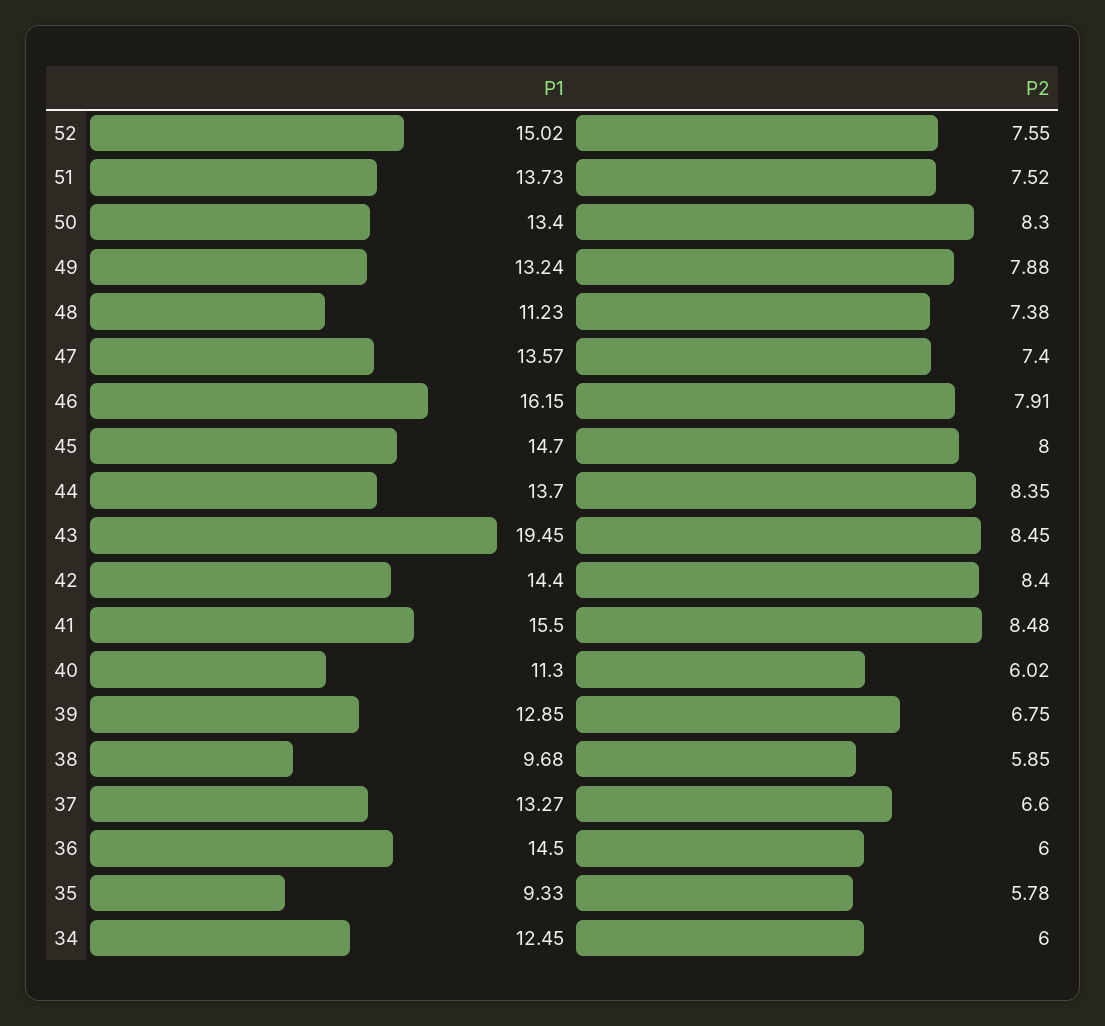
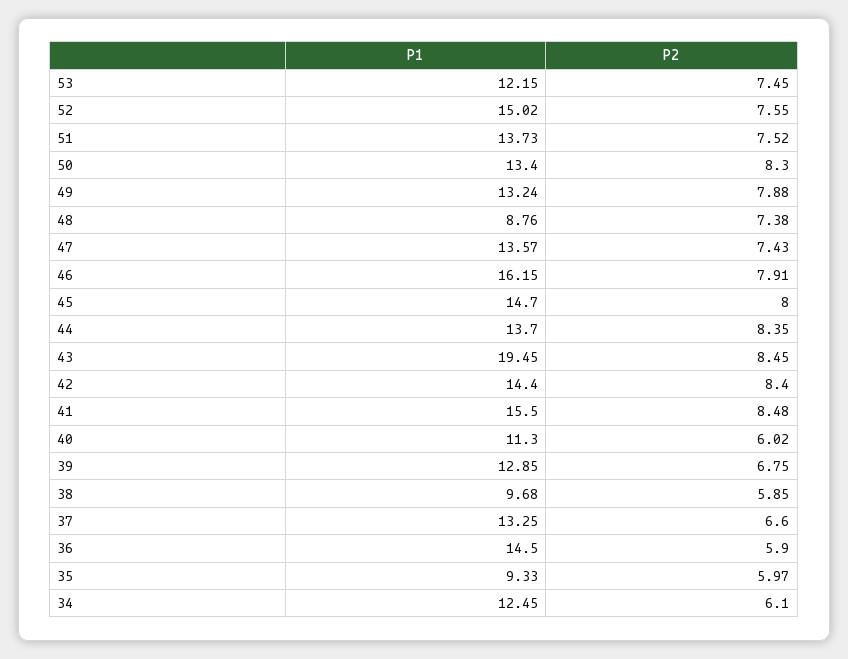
P1, 48: 11.23 -> 8.76
P2, 47: 7.4 -> 7.43
P1, 37: 13.27 -> 13.25
P2, 36: 6 -> 5.9
P2, 35: 5.78 -> 5.97
P2, 34: 6 -> 6.1
P1, 53: none -> 12.15
P2, 53: none -> 7.45

